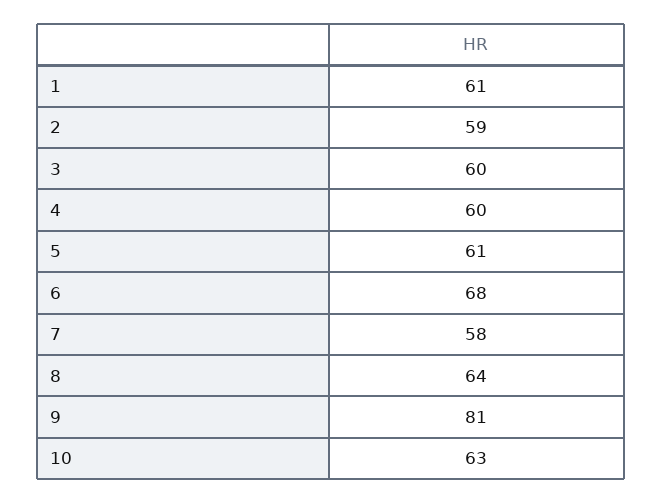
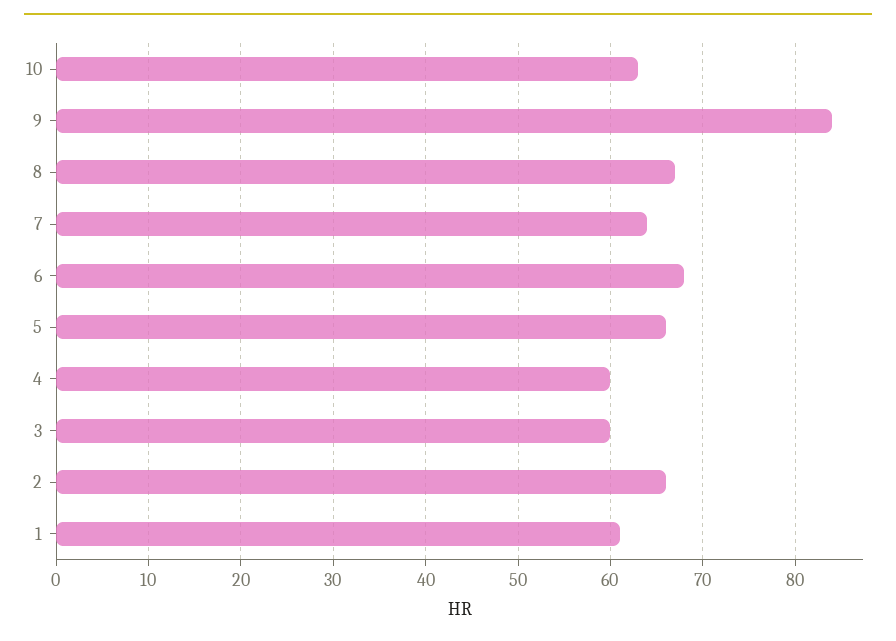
2: 59 -> 66
5: 61 -> 66
7: 58 -> 64
8: 64 -> 67
9: 81 -> 84

